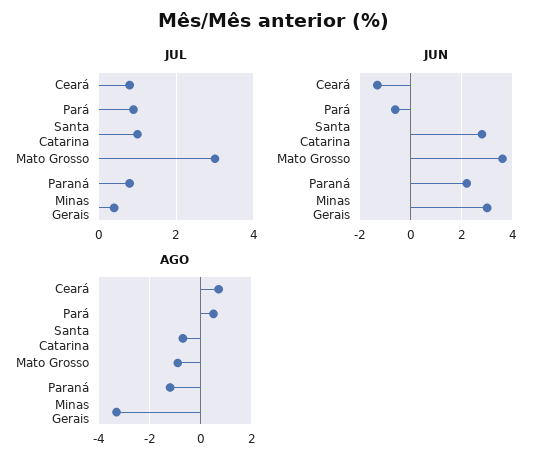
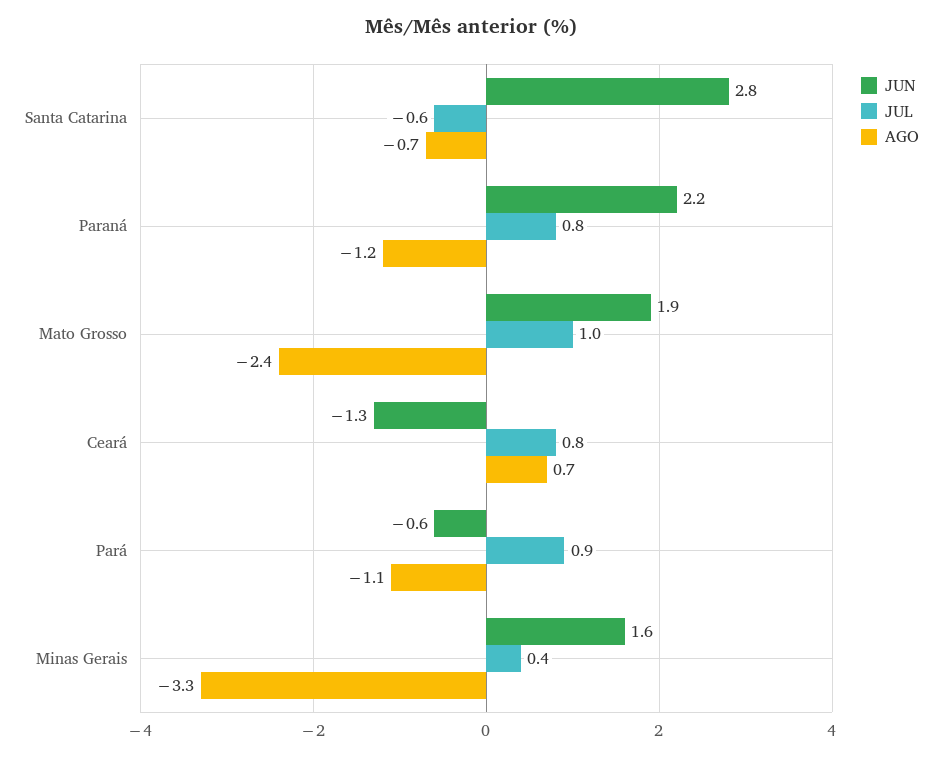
JUL, Santa Catarina: 1 -> -0.6
JUL, Mato Grosso: 3 -> 1
JUN, Mato Grosso: 3.5 -> 1.9
JUN, Minas Gerais: 3 -> 1.6
AGO, Pará: 0.5 -> -1.1
AGO, Mato Grosso: -1 -> -2.4

